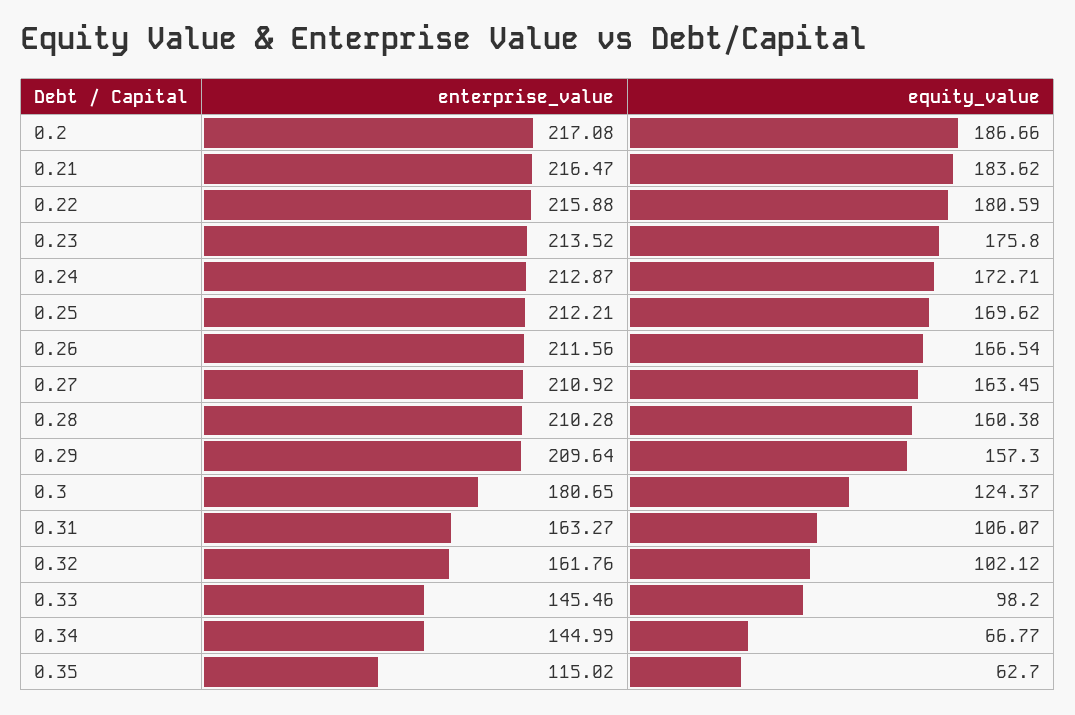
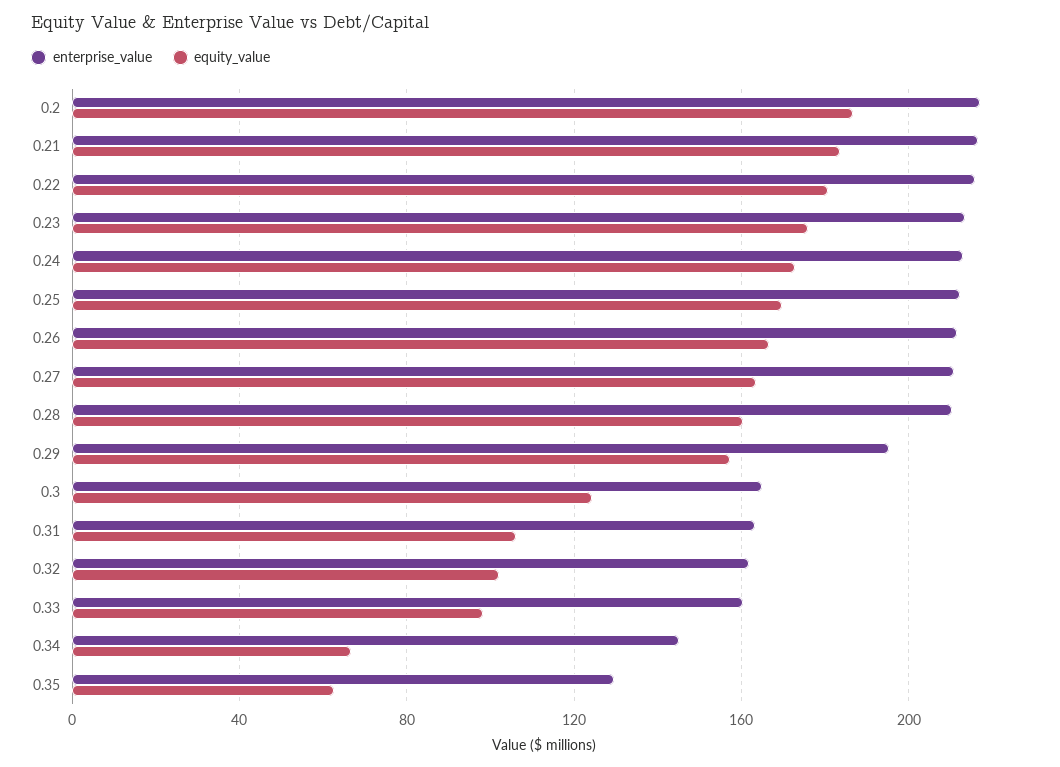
enterprise_value, 0.29: 209.64 -> 195
enterprise_value, 0.3: 180.65 -> 165
enterprise_value, 0.33: 145.46 -> 160
enterprise_value, 0.35: 115.02 -> 130

